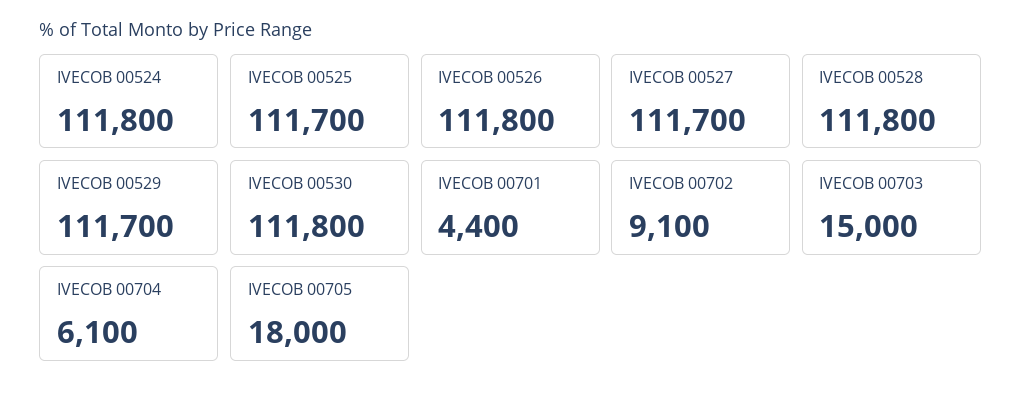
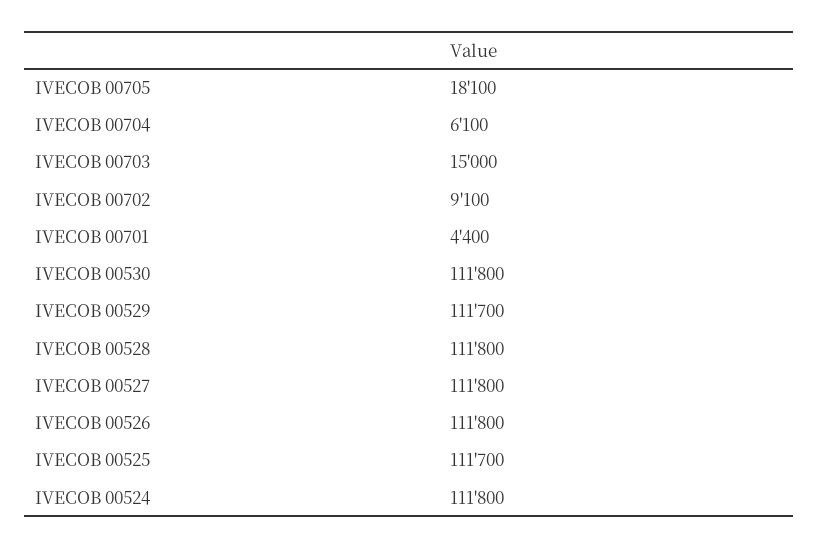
IVECOB 00527: 111700 -> 111800
IVECOB 00705: 18000 -> 18100

